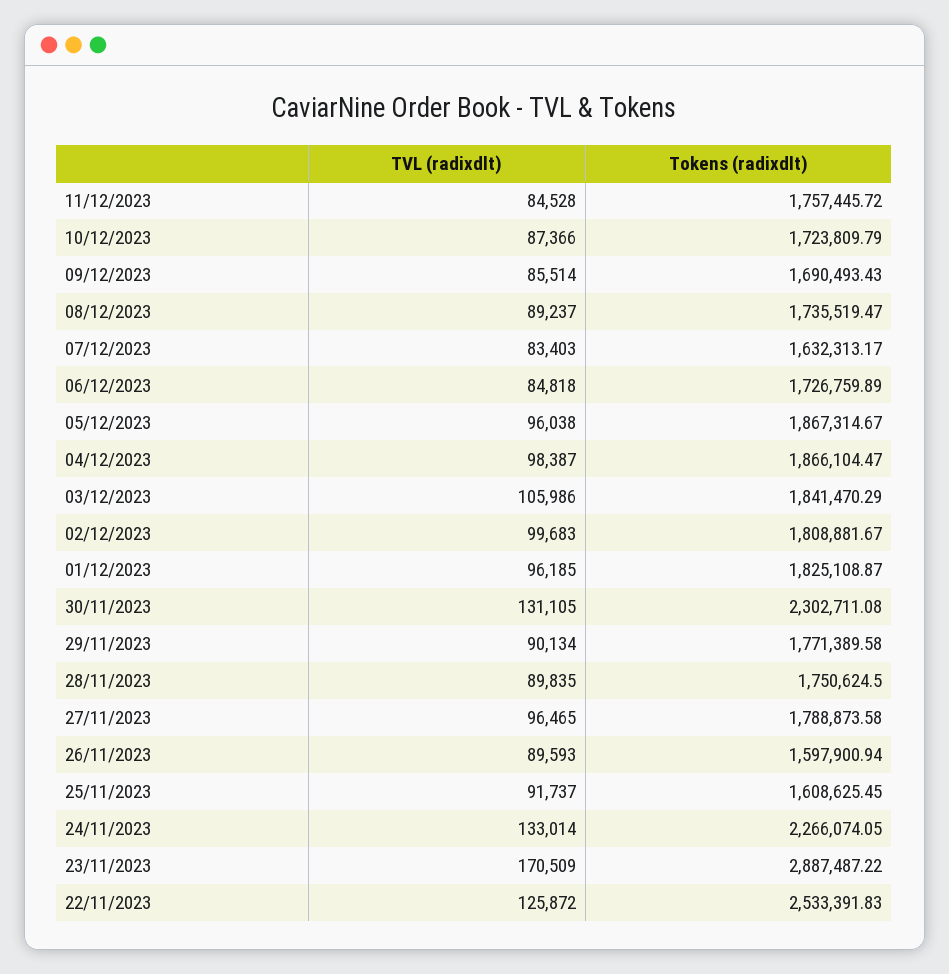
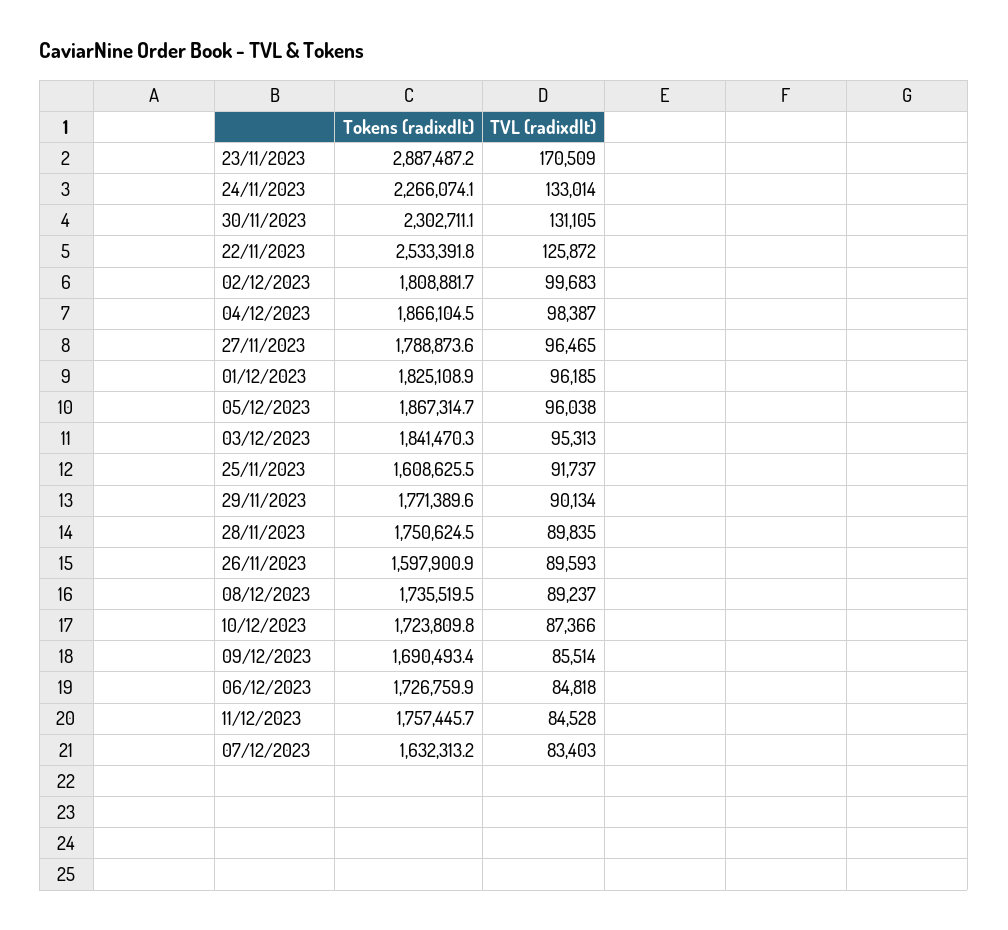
TVL (radixdlt), 03/12/2023: 105986 -> 95313

